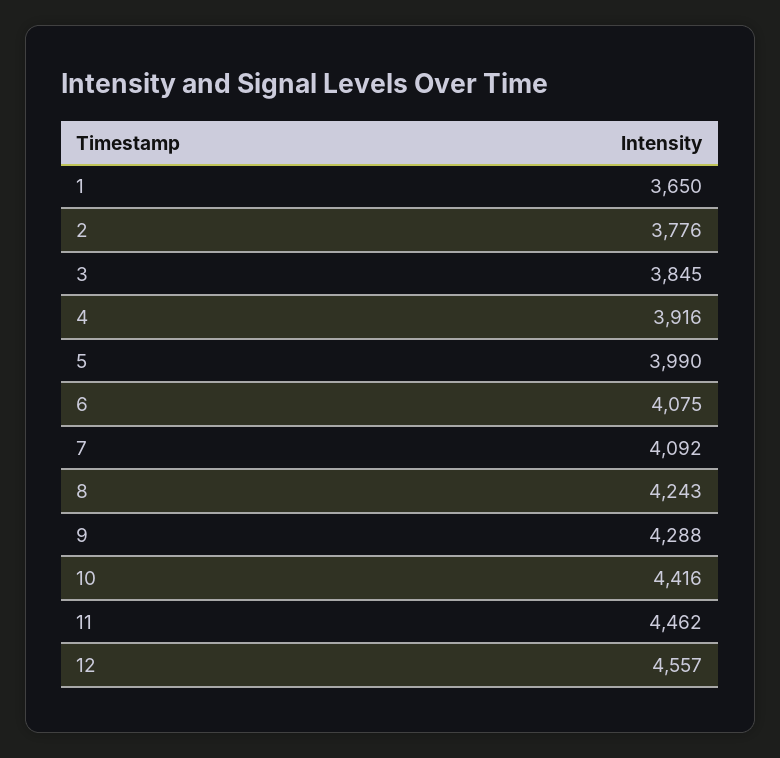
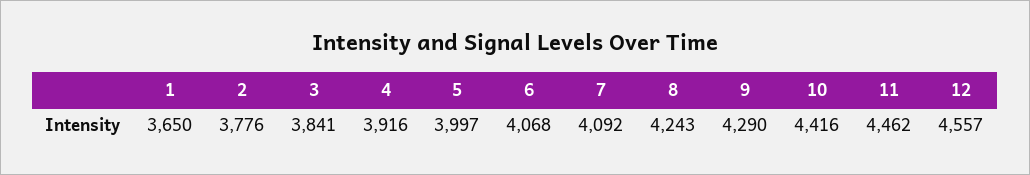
3: 3845 -> 3841
5: 3990 -> 3997
6: 4075 -> 4068
9: 4288 -> 4290

